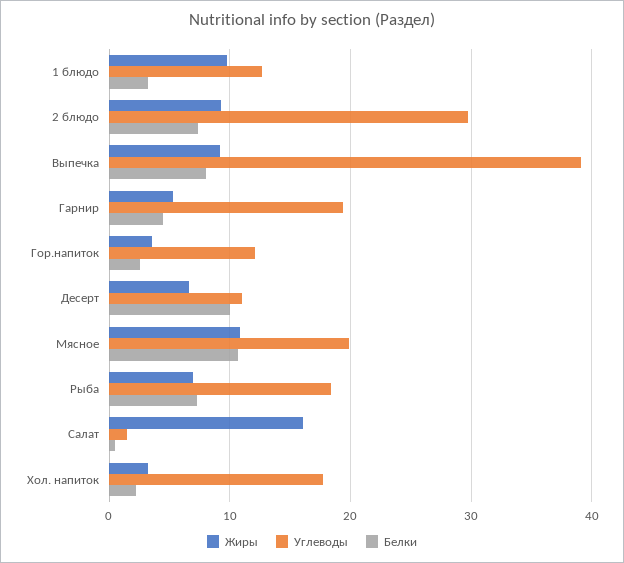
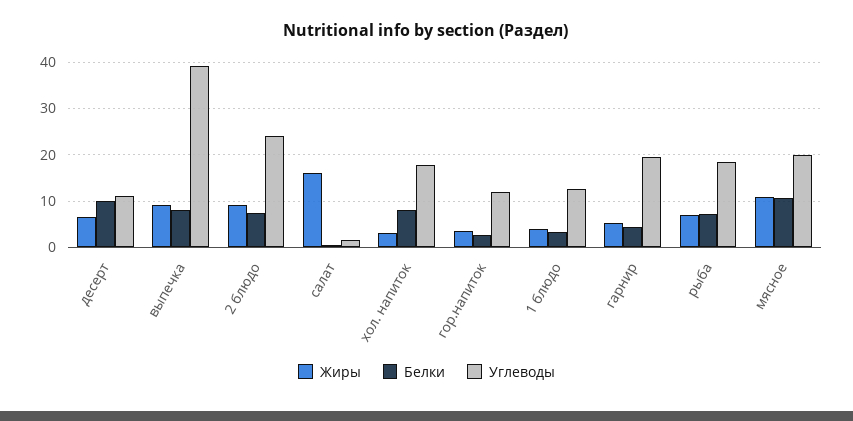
Жиры, 1 блюдо: 10 -> 4
Углеводы, 2 блюдо: 30 -> 24
Белки, Хол. напиток: 2 -> 8

